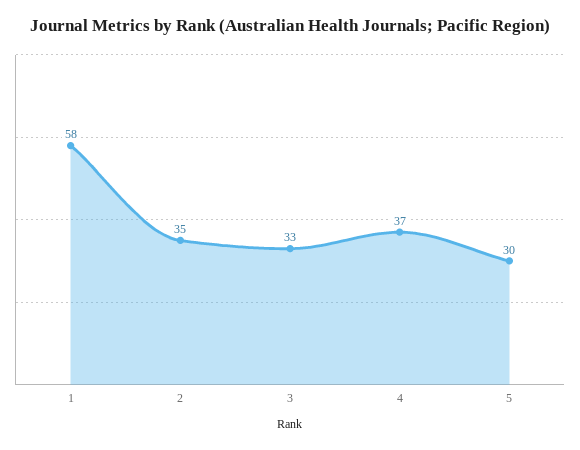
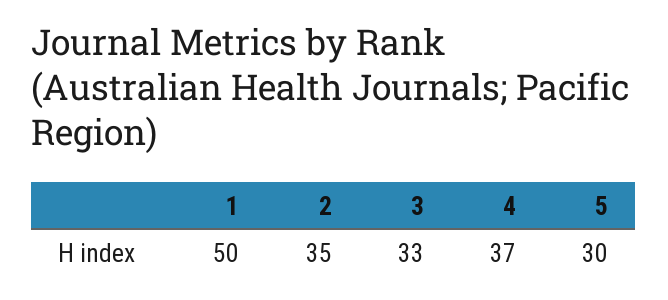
1: 58 -> 50

